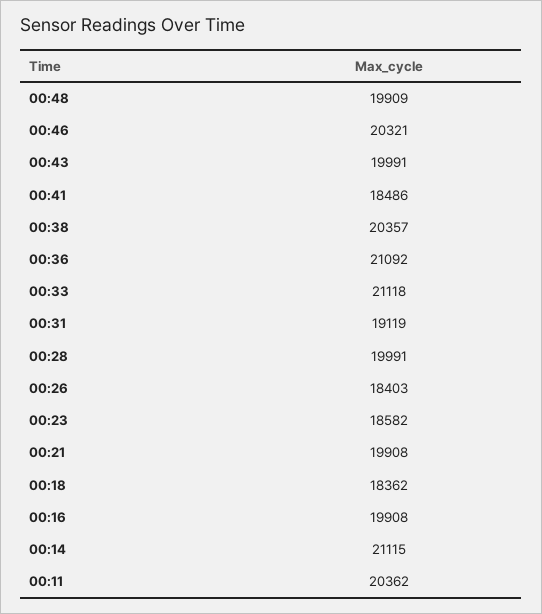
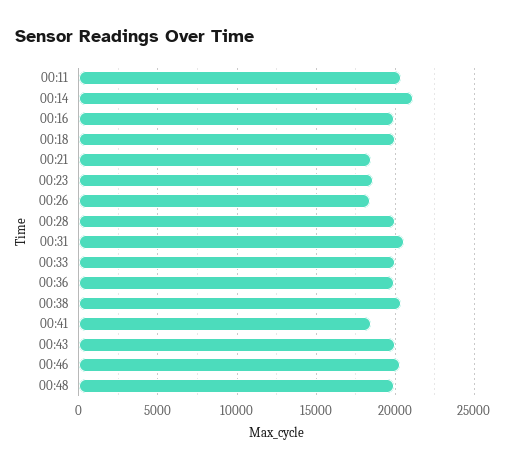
00:36: 21092 -> 20000
00:33: 21118 -> 20000
00:31: 19119 -> 20500
00:21: 19908 -> 18500
00:18: 18362 -> 20000

